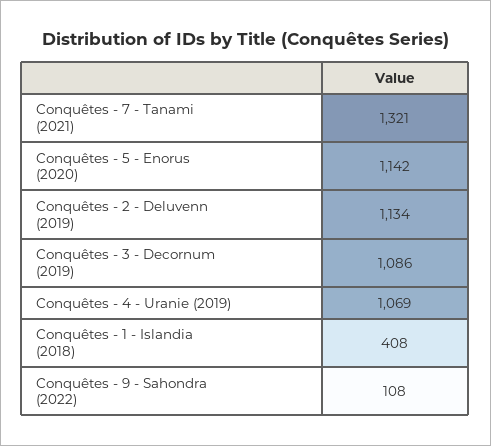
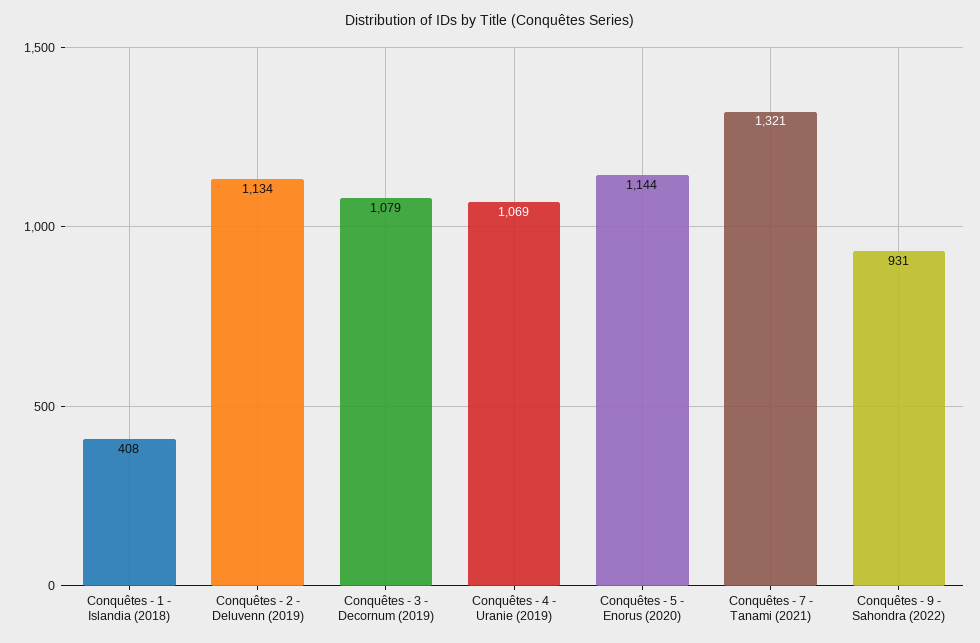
Conquêtes - 5 - Enorus (2020): 1142 -> 1144
Conquêtes - 3 - Decornum (2019): 1086 -> 1079
Conquêtes - 9 - Sahondra (2022): 108 -> 931

